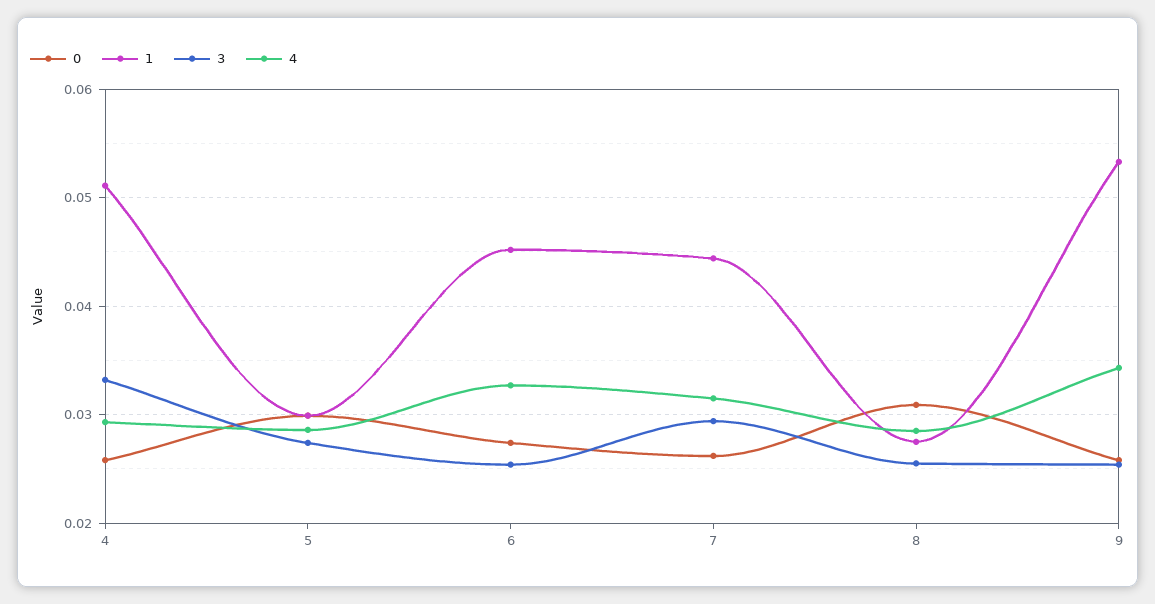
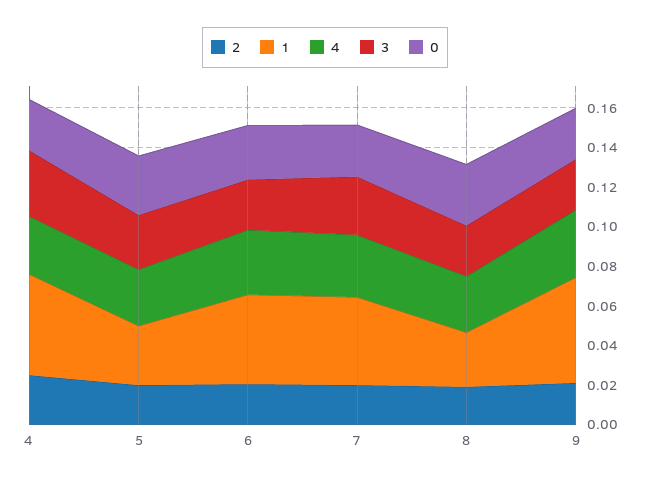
2, 4: none -> 0.025
2, 5: none -> 0.02
2, 6: none -> 0.02
2, 7: none -> 0.02
2, 8: none -> 0.02
2, 9: none -> 0.02

